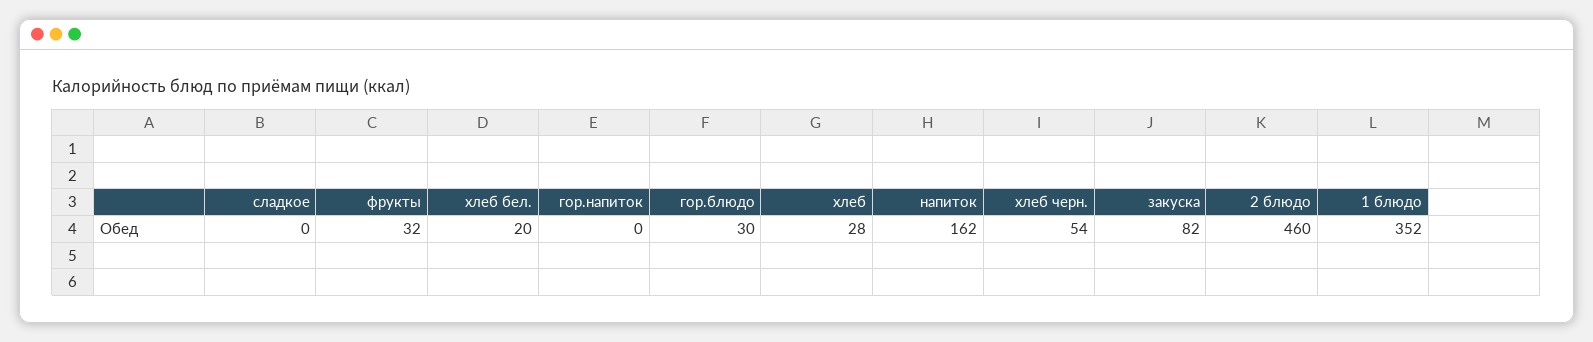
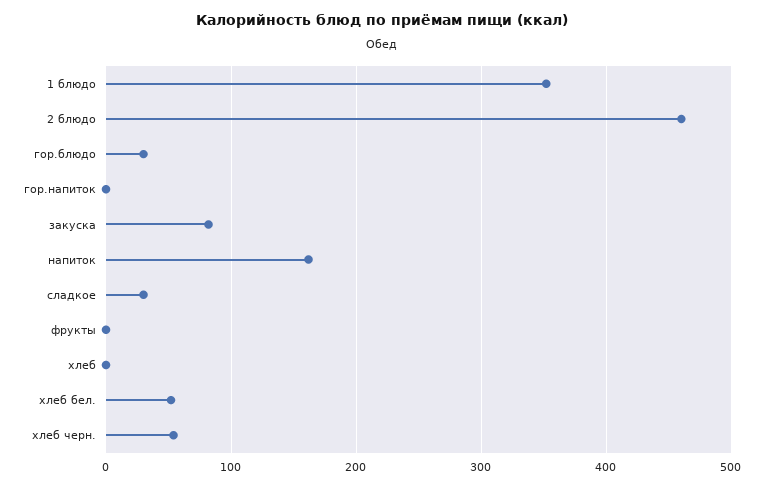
сладкое: 0 -> 30
фрукты: 32 -> 0
хлеб бел.: 20 -> 50
хлеб: 28 -> 0

